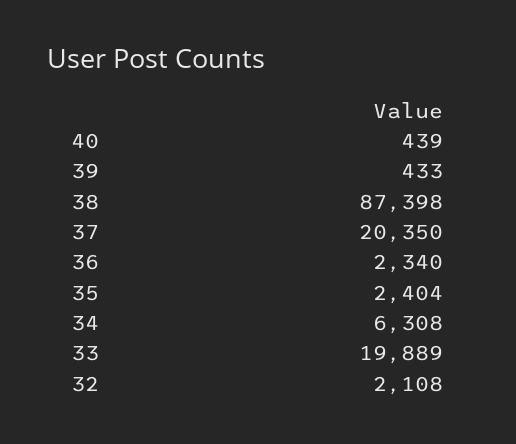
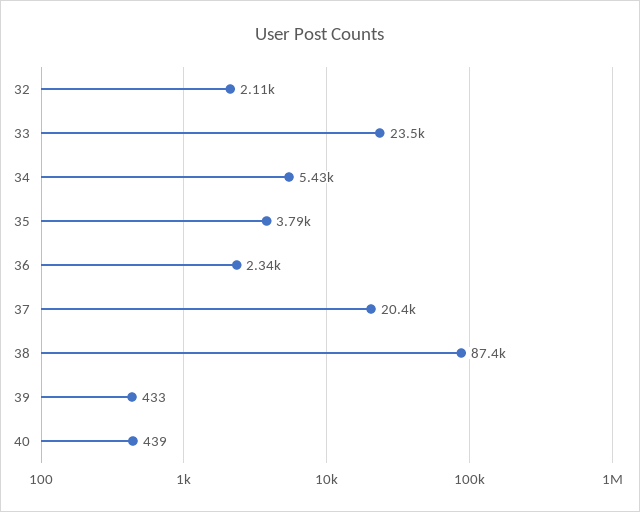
35: 2404 -> 3790
34: 6308 -> 5430
33: 19889 -> 23500

